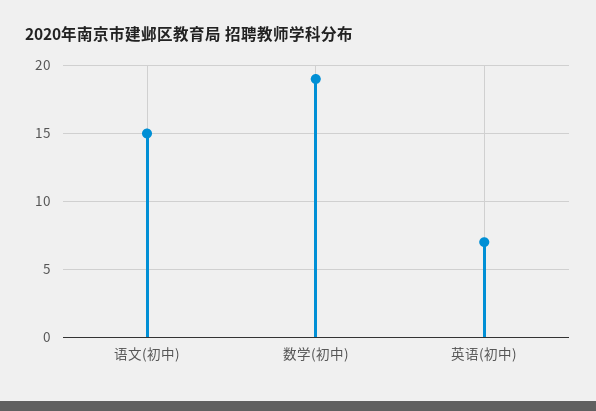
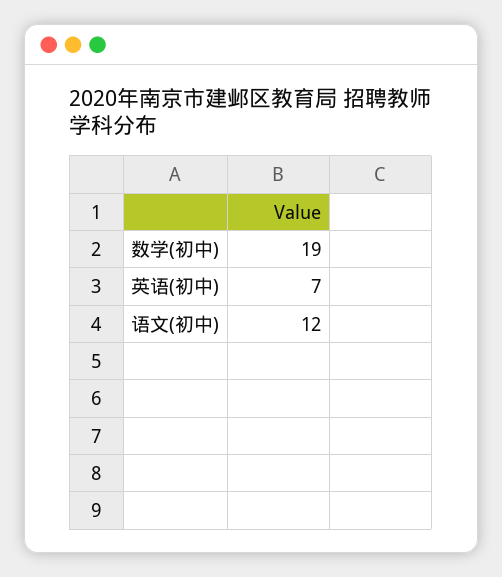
语文(初中): 15 -> 12

